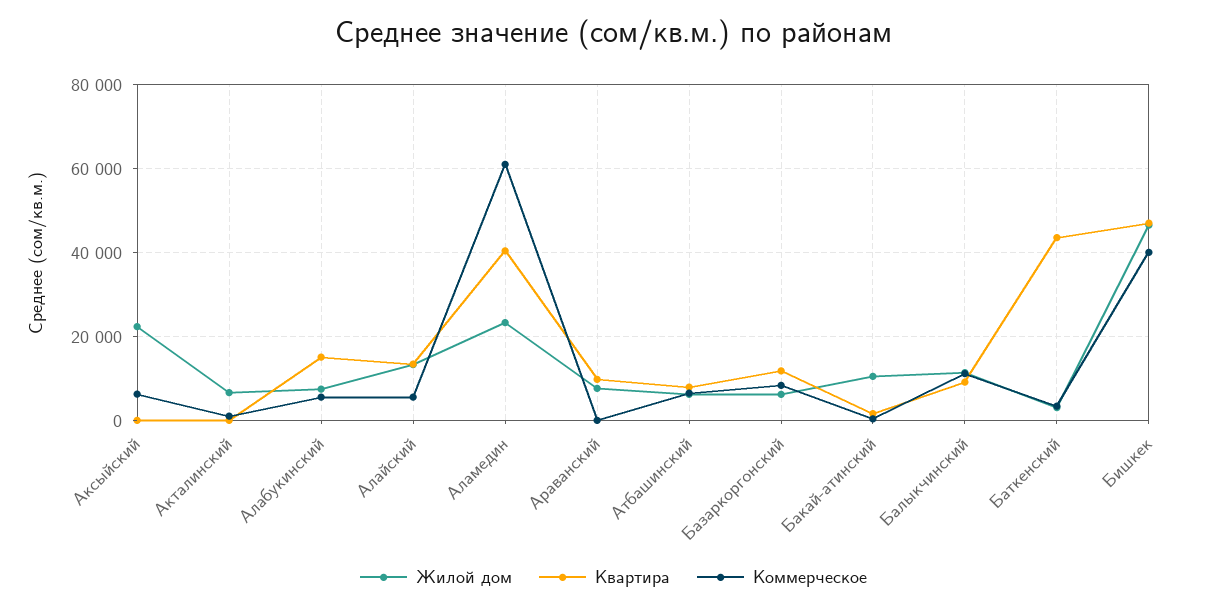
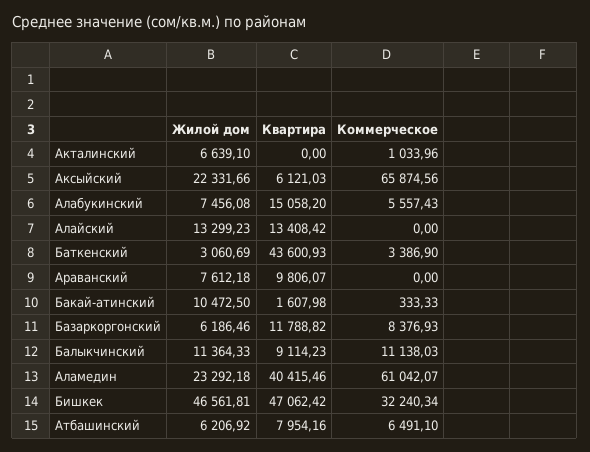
Квартира, Аксыйский: 0 -> 6121.03
Коммерческое, Аксыйский: 6000 -> 65874.56
Коммерческое, Алайский: 6000 -> 0
Коммерческое, Бишкек: 40000 -> 32240.34

